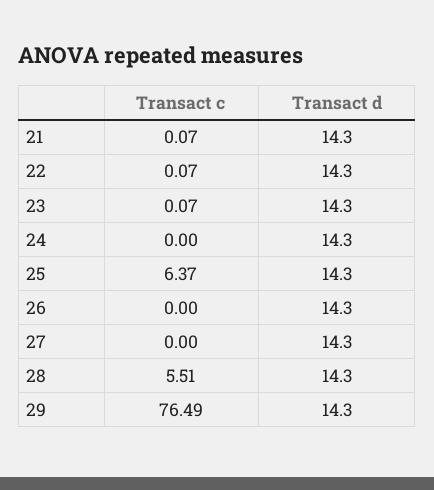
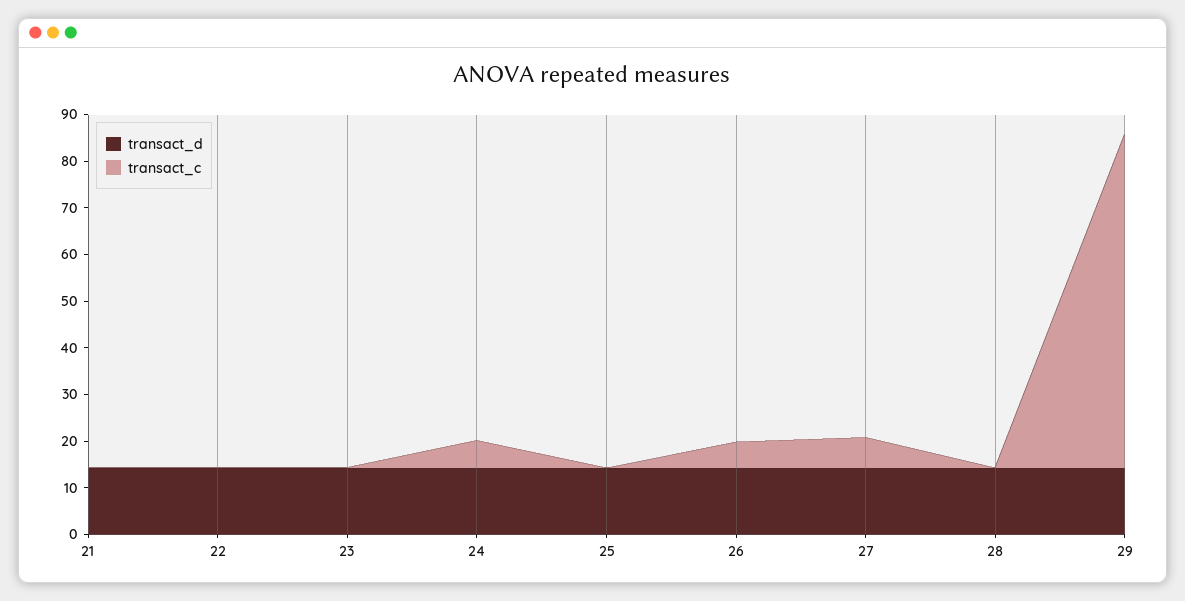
Transact c, 24: 0 -> 6
Transact c, 25: 6.37 -> 0
Transact c, 26: 0 -> 6
Transact c, 27: 0 -> 6
Transact c, 28: 5.51 -> 0
Transact c, 29: 76.49 -> 72

